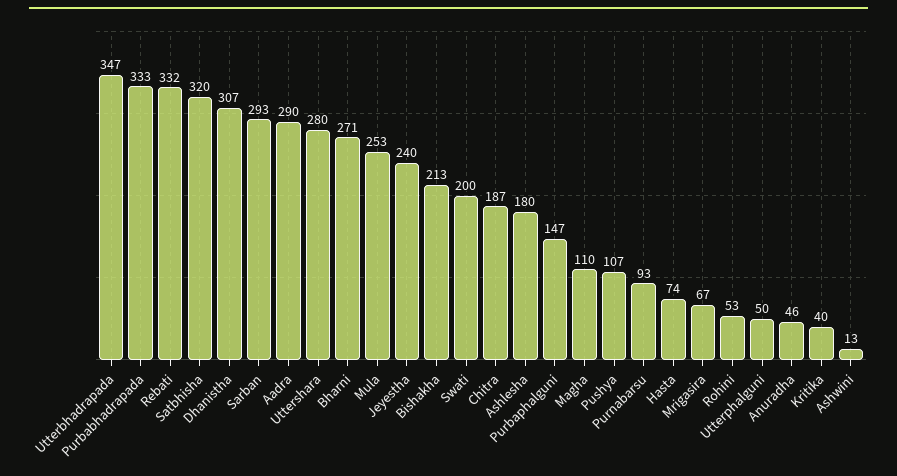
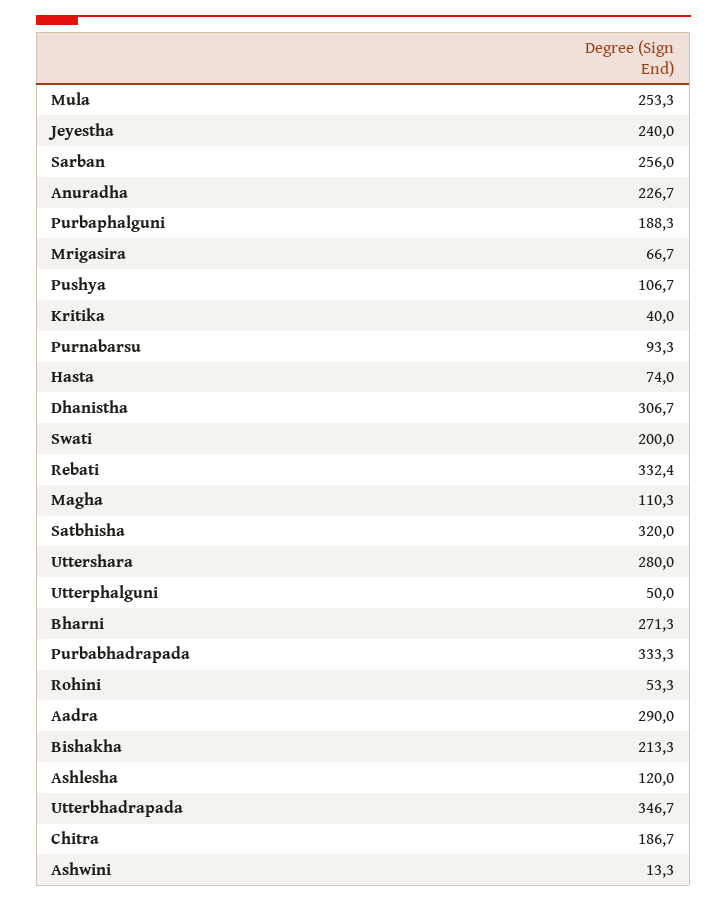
Sarban: 293 -> 256
Ashlesha: 180 -> 120
Purbaphalguni: 147 -> 188.3
Anuradha: 46 -> 226.7

